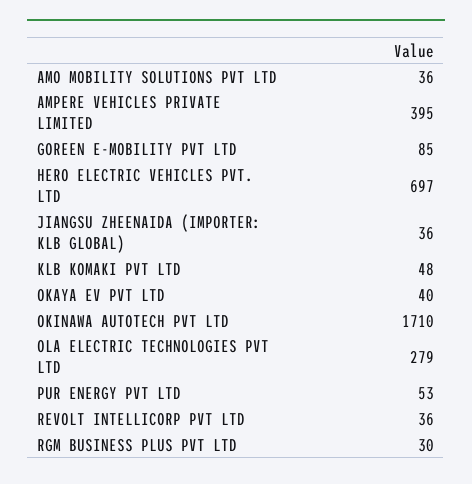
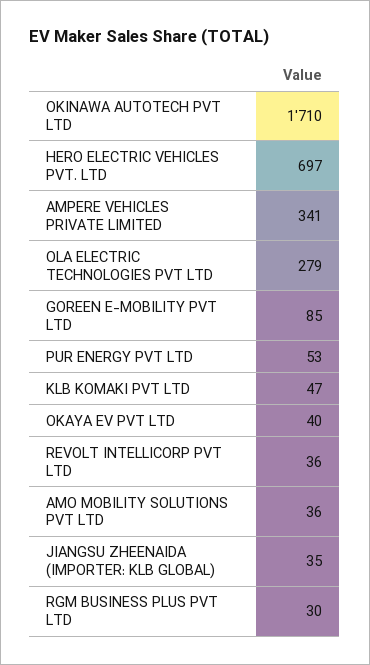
AMPERE VEHICLES PRIVATE LIMITED: 395 -> 341
JIANGSU ZHEENAIDA (IMPORTER: KLB GLOBAL): 36 -> 35
KLB KOMAKI PVT LTD: 48 -> 47

